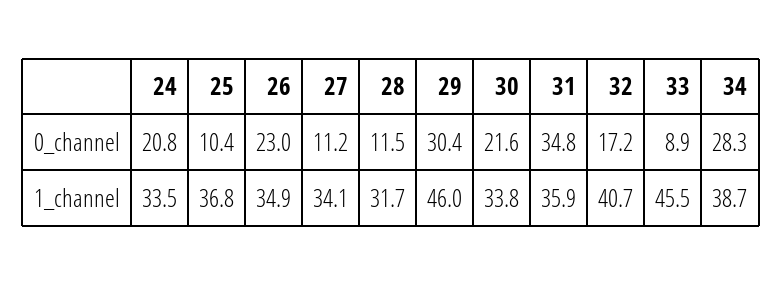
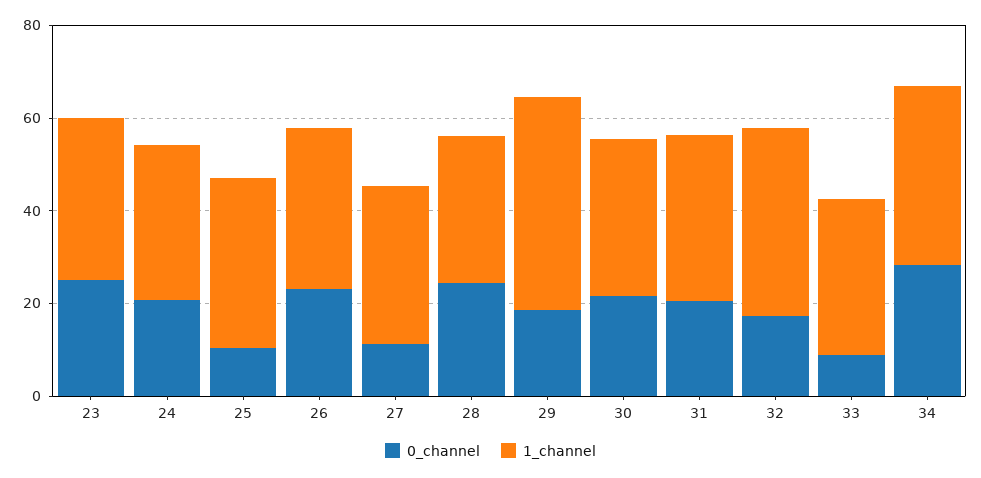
0_channel, 28: 11.5 -> 25
0_channel, 29: 30.4 -> 20
0_channel, 31: 34.8 -> 20
1_channel, 33: 45.5 -> 35
0_channel, 23: none -> 25
1_channel, 23: none -> 35

